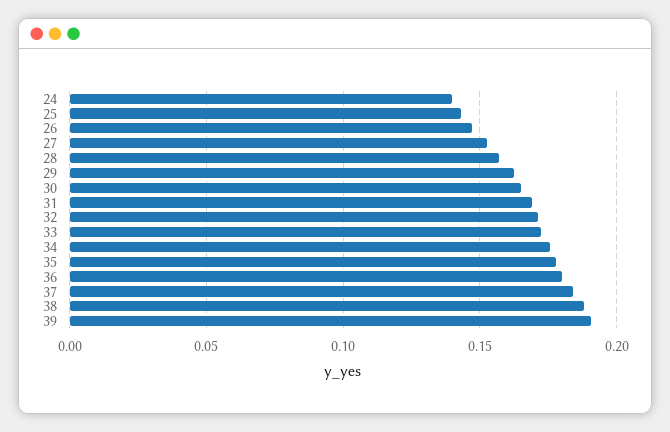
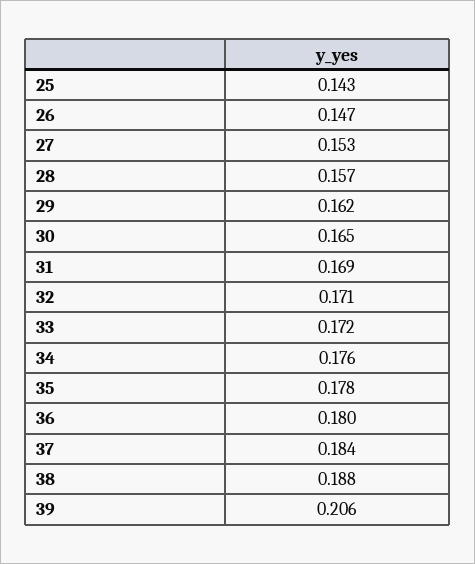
24: 0.14 -> none
39: 0.19 -> 0.206

